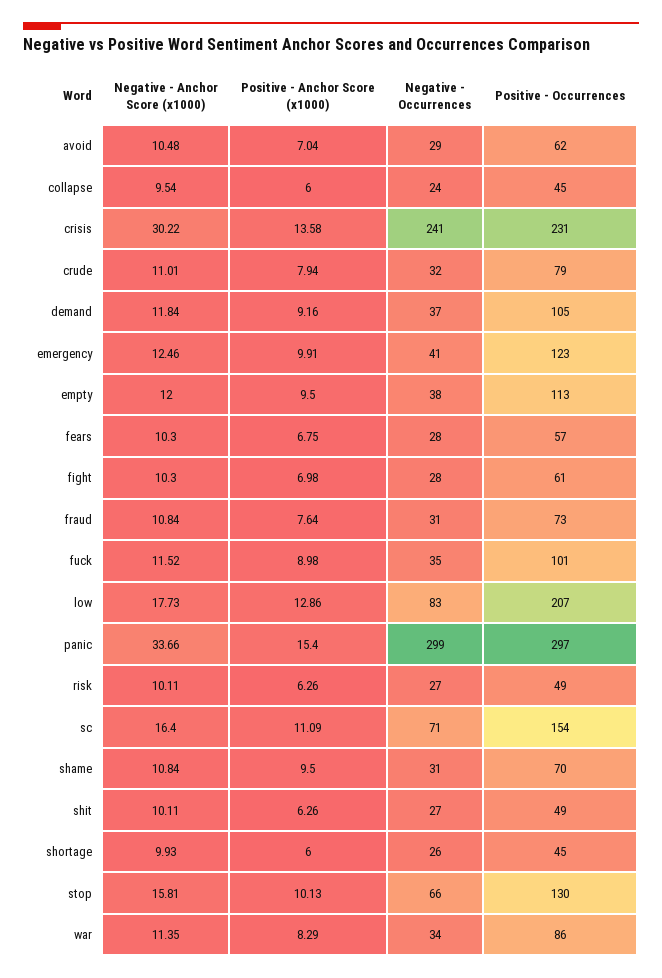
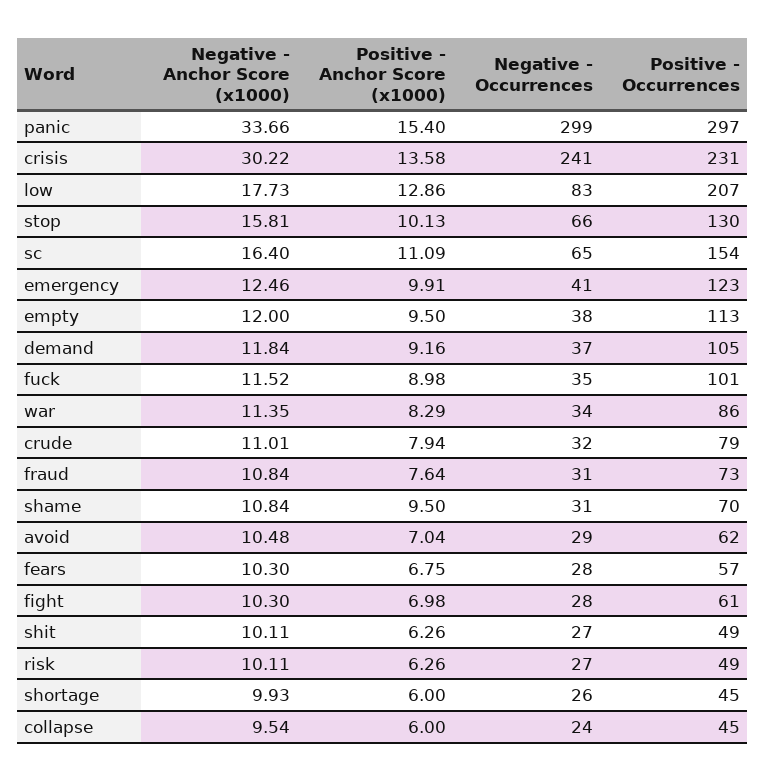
Negative - Occurrences, sc: 71 -> 65

